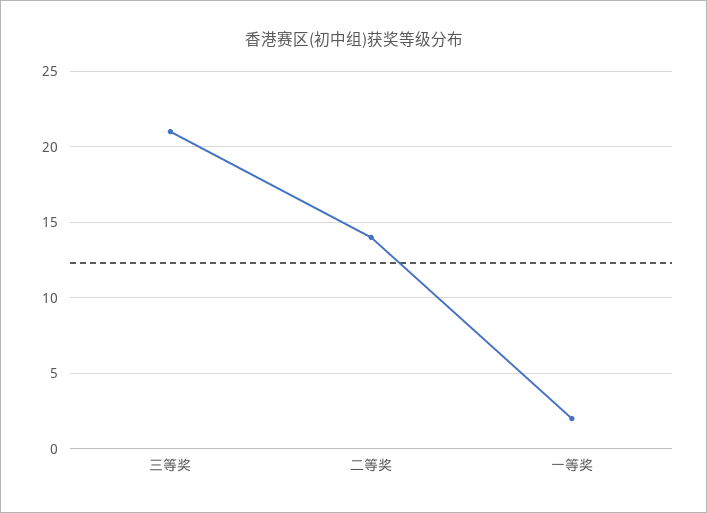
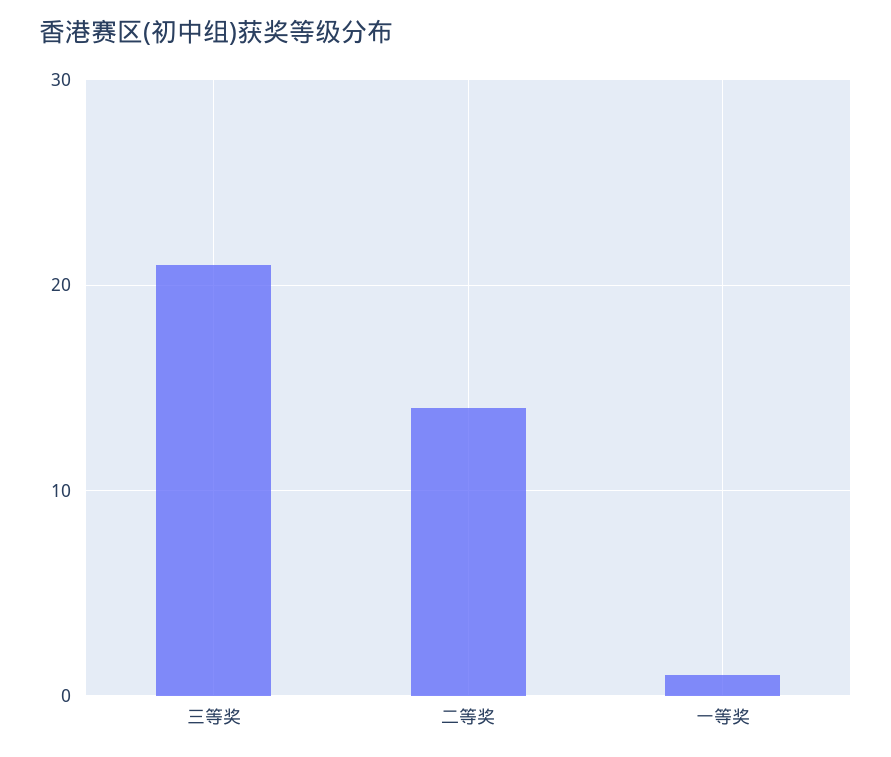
一等奖: 2 -> 1

